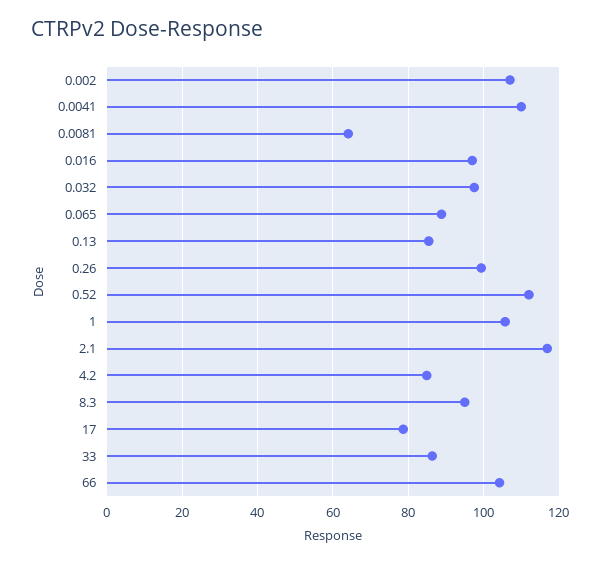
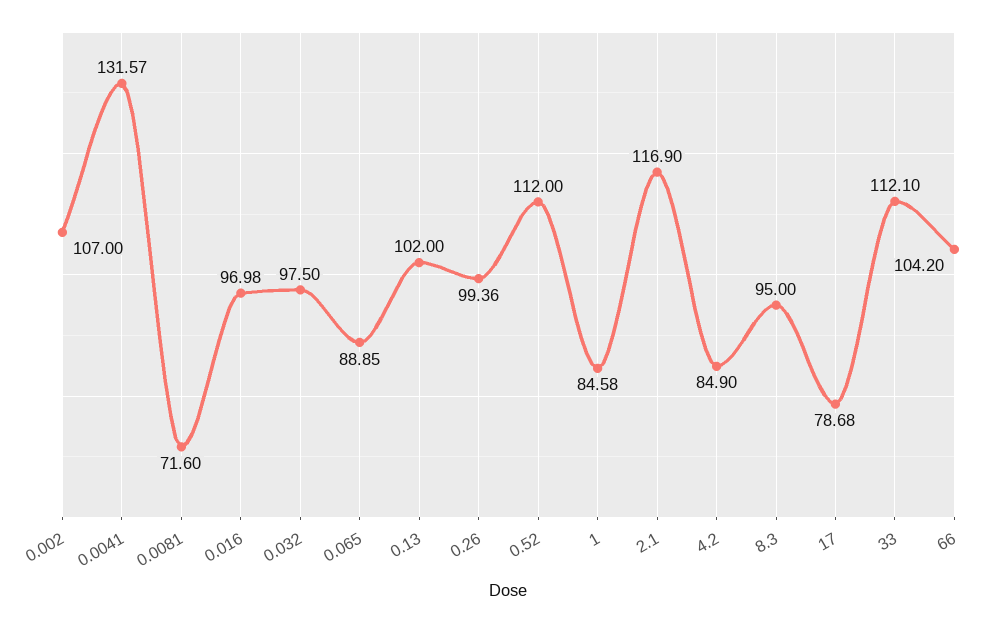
0.0041: 110 -> 131.57
0.0081: 64 -> 71.6
0.13: 86 -> 102
1: 106 -> 84.58
33: 86 -> 112.1

